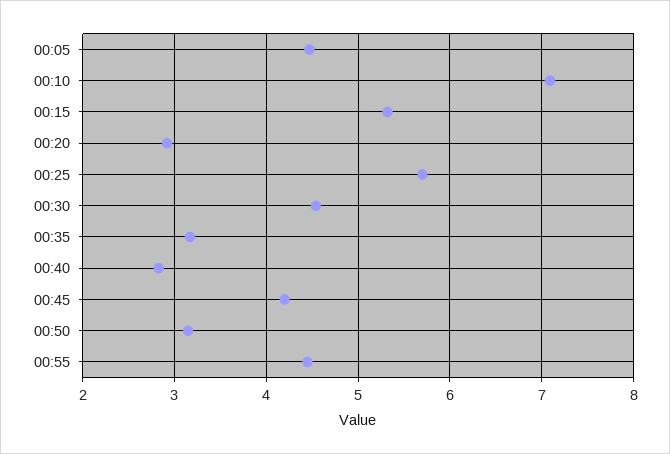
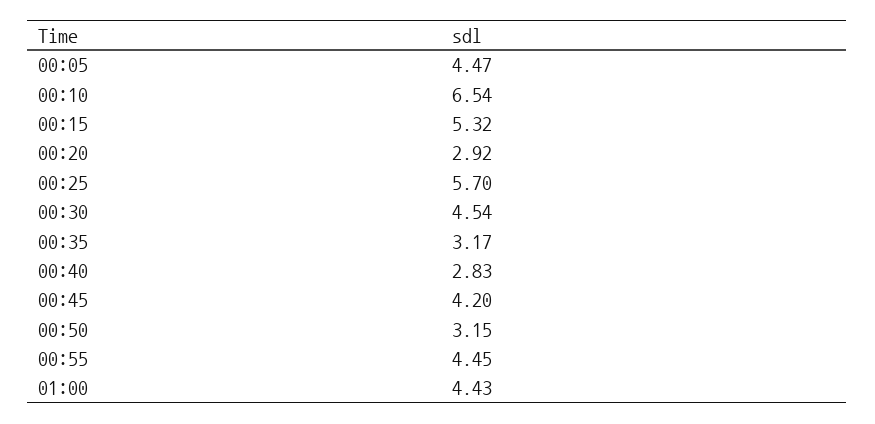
00:10: 7.1 -> 6.54
01:00: none -> 4.43

